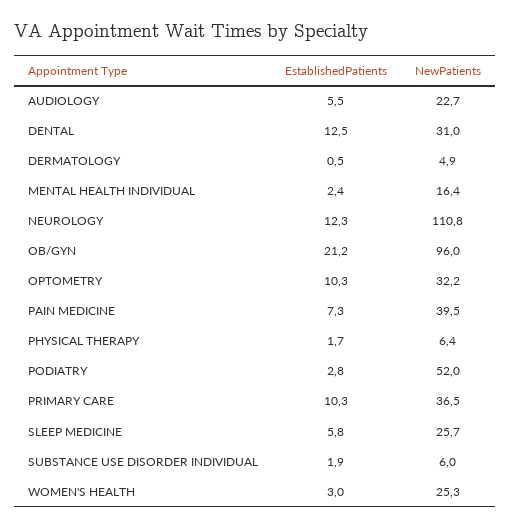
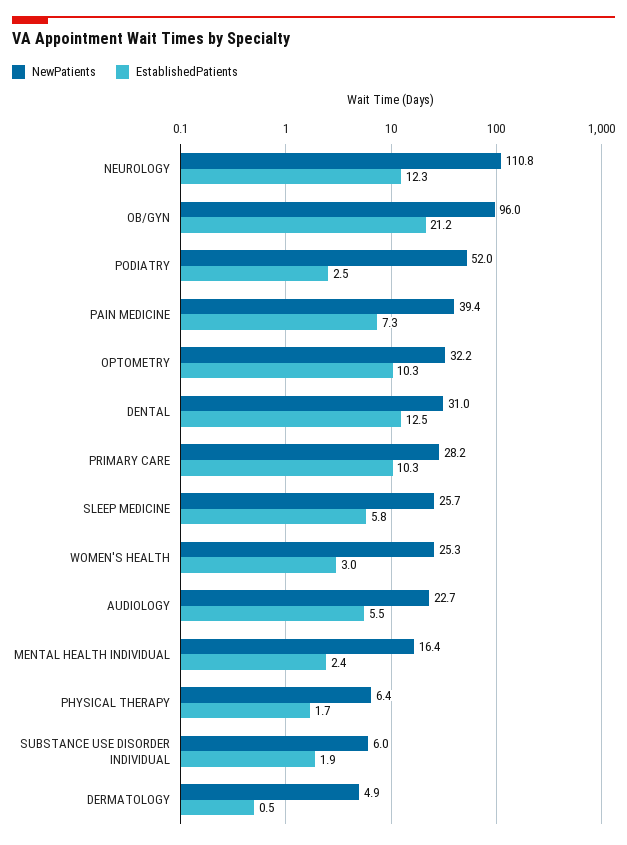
NewPatients, PAIN MEDICINE: 39.5 -> 39.4
EstablishedPatients, PODIATRY: 2.8 -> 2.5
NewPatients, PRIMARY CARE: 36.5 -> 28.2

